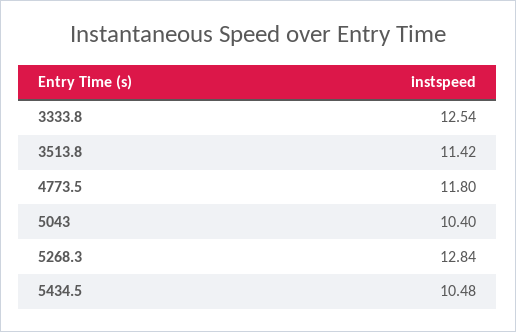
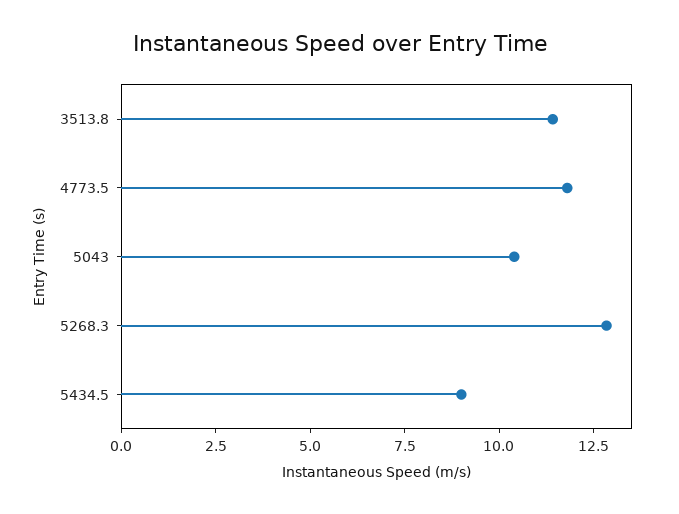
3333.8: 12.54 -> none
5434.5: 10.48 -> 9

